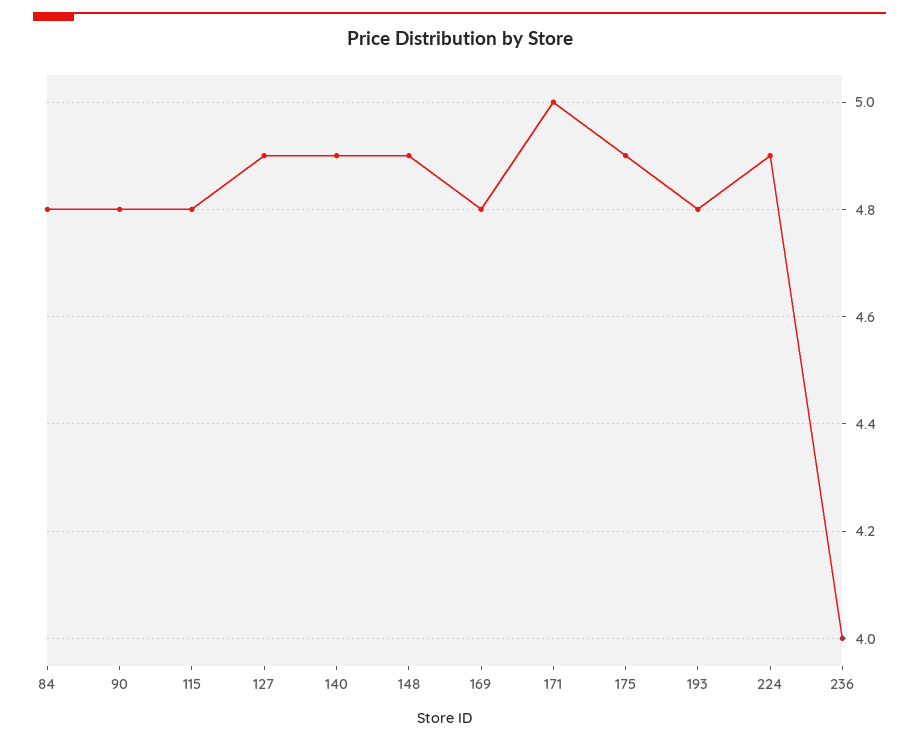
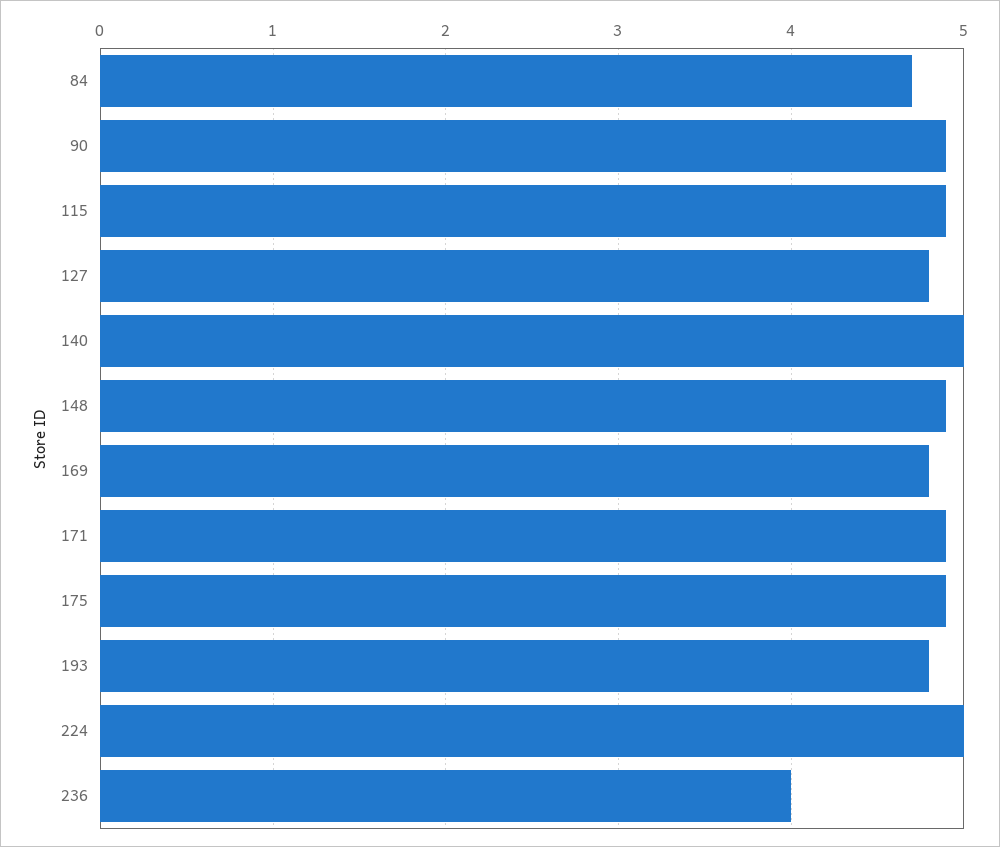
84: 4.8 -> 4.7
90: 4.8 -> 4.9
115: 4.8 -> 4.9
127: 4.9 -> 4.8
140: 4.9 -> 5
171: 5 -> 4.9
224: 4.9 -> 5

